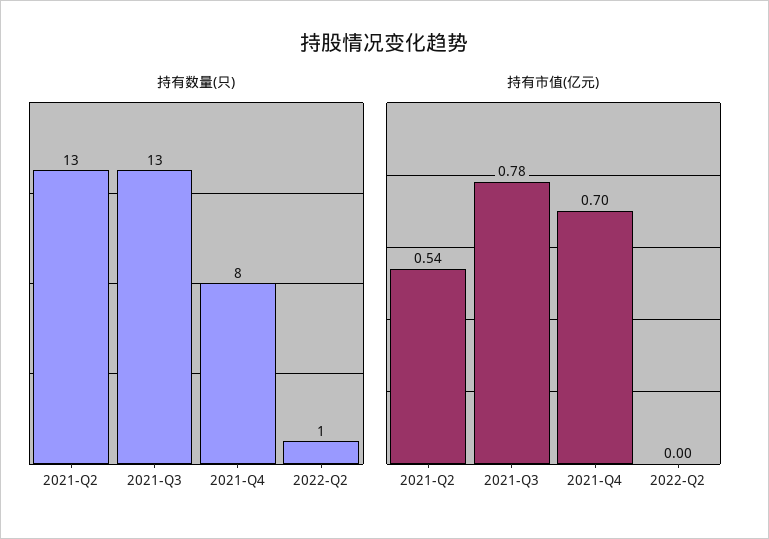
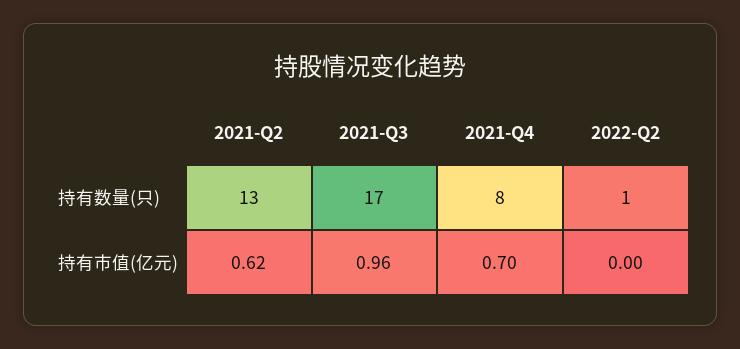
持有数量(只), 2021-Q3: 13 -> 17
持有市值(亿元), 2021-Q2: 0.54 -> 0.62
持有市值(亿元), 2021-Q3: 0.78 -> 0.96

